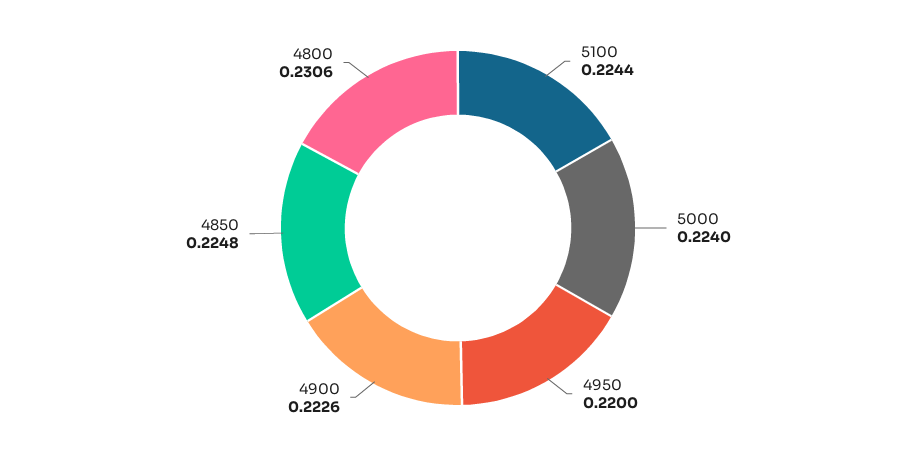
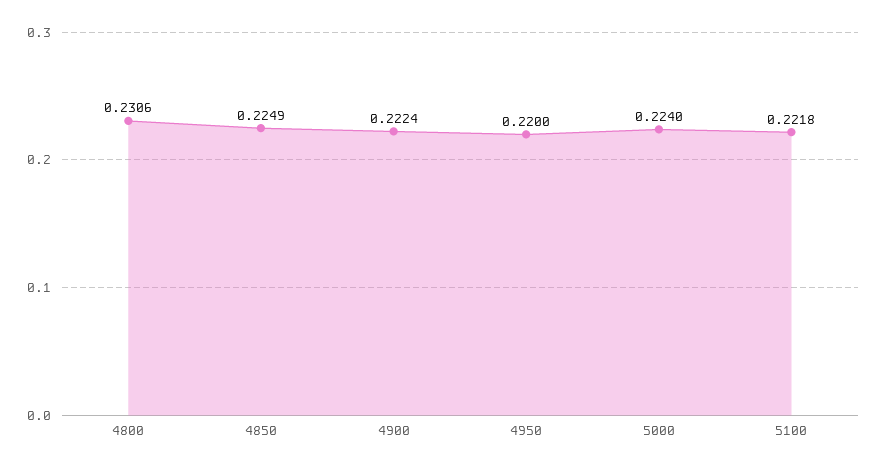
5100: 0.2244 -> 0.2218
4900: 0.2226 -> 0.2224
4850: 0.2248 -> 0.2249

